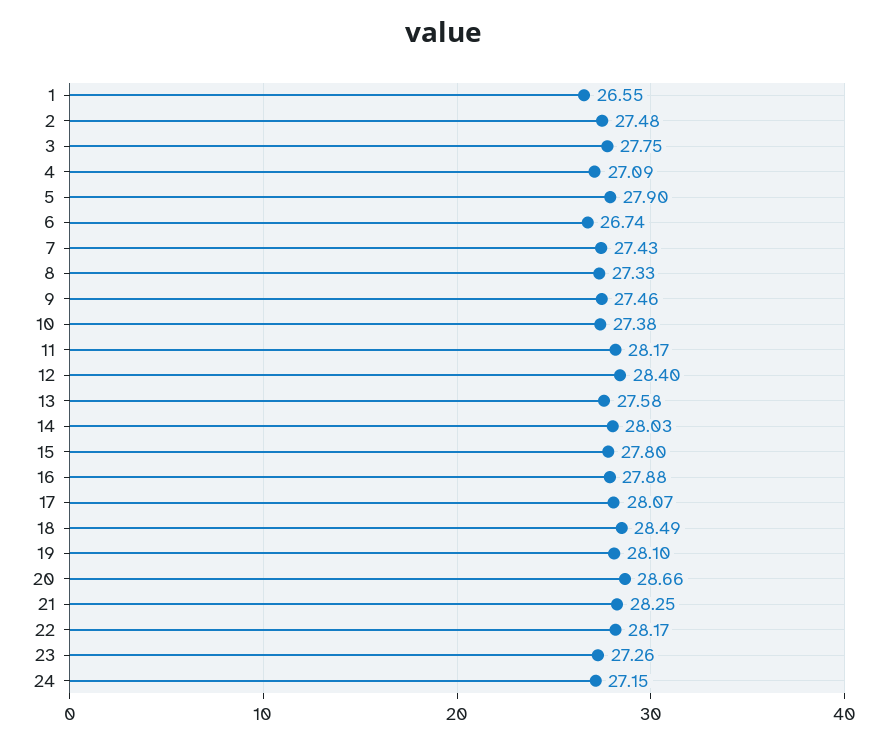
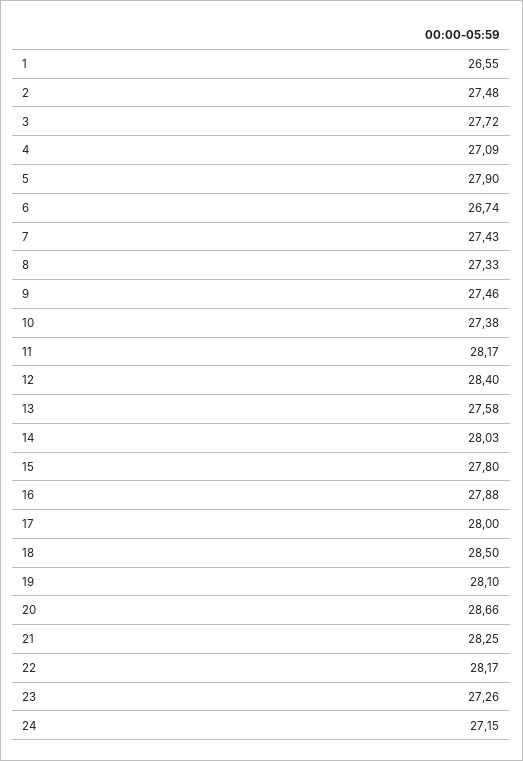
3: 27.75 -> 27.72
17: 28.07 -> 28
18: 28.49 -> 28.5

